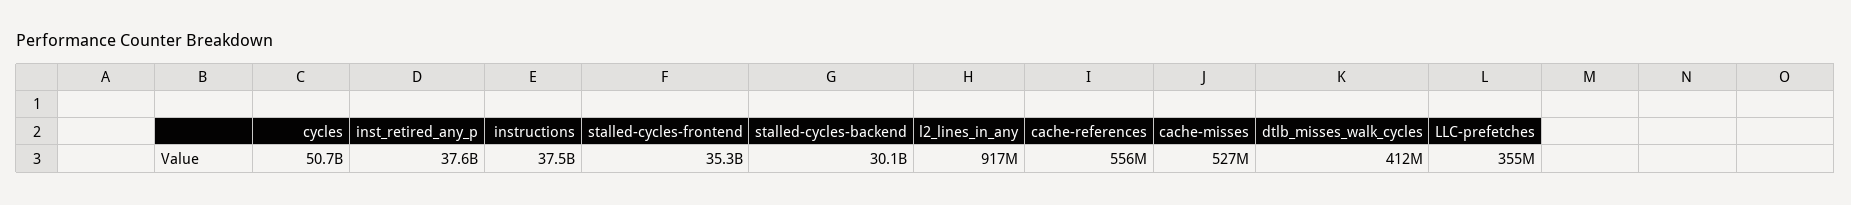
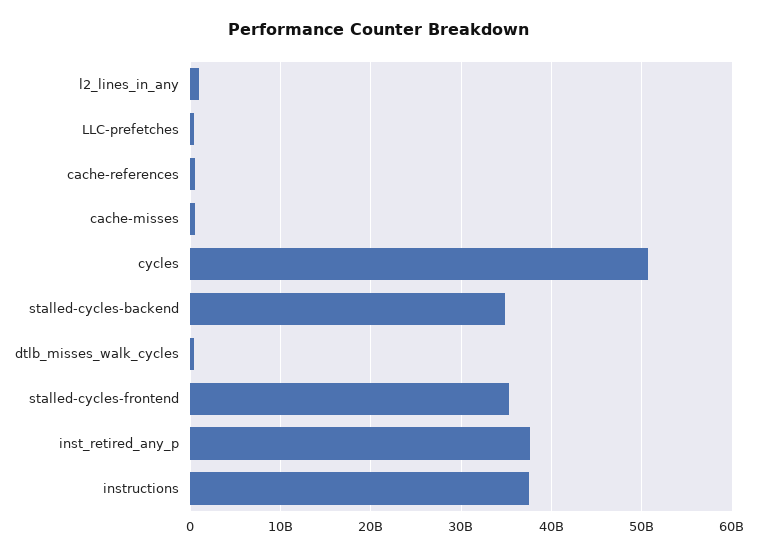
stalled-cycles-backend: 30100000000 -> 35000000000

